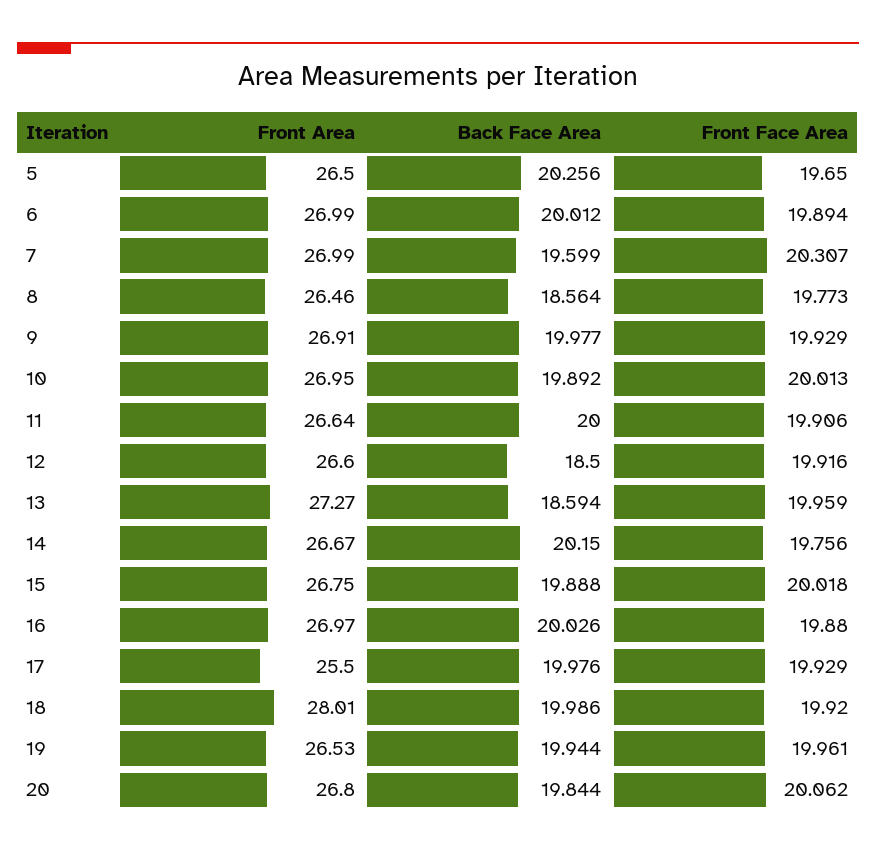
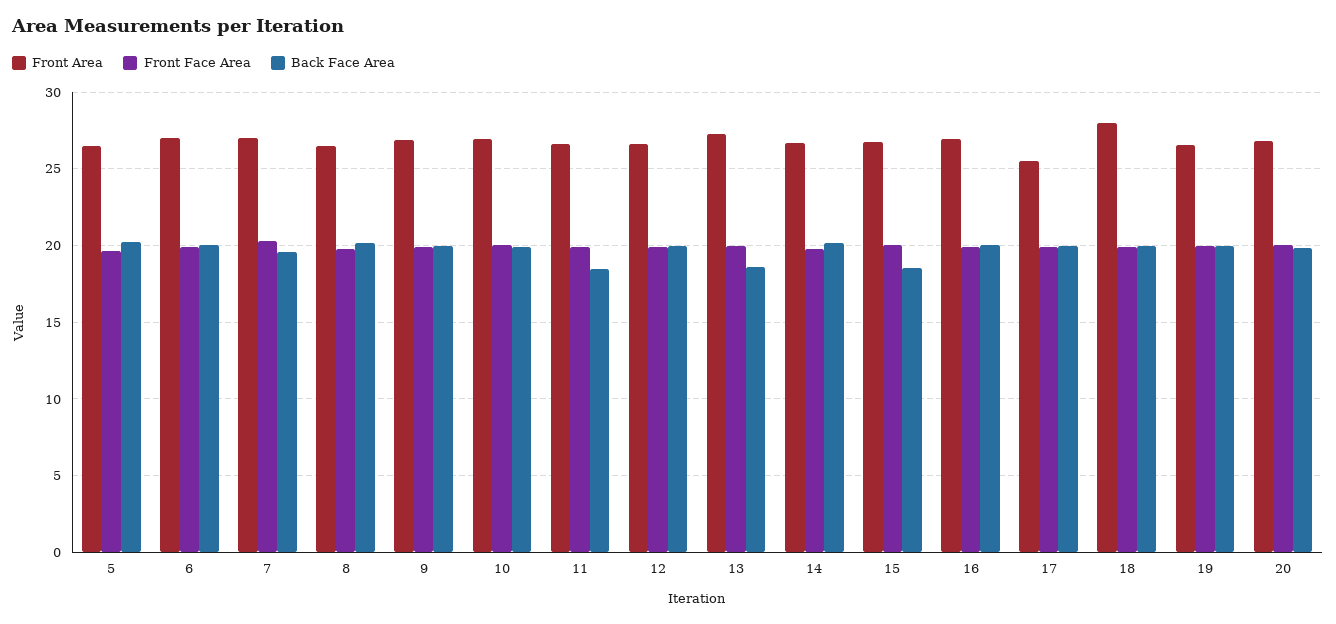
Back Face Area, 8: 18.564 -> 20
Back Face Area, 11: 20 -> 18.5
Back Face Area, 12: 18.5 -> 20
Back Face Area, 15: 19.888 -> 18.5

